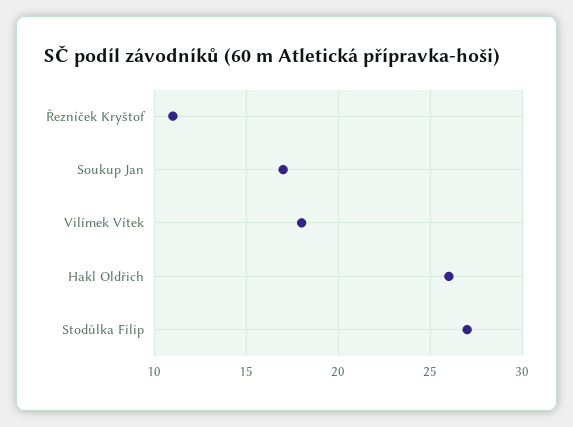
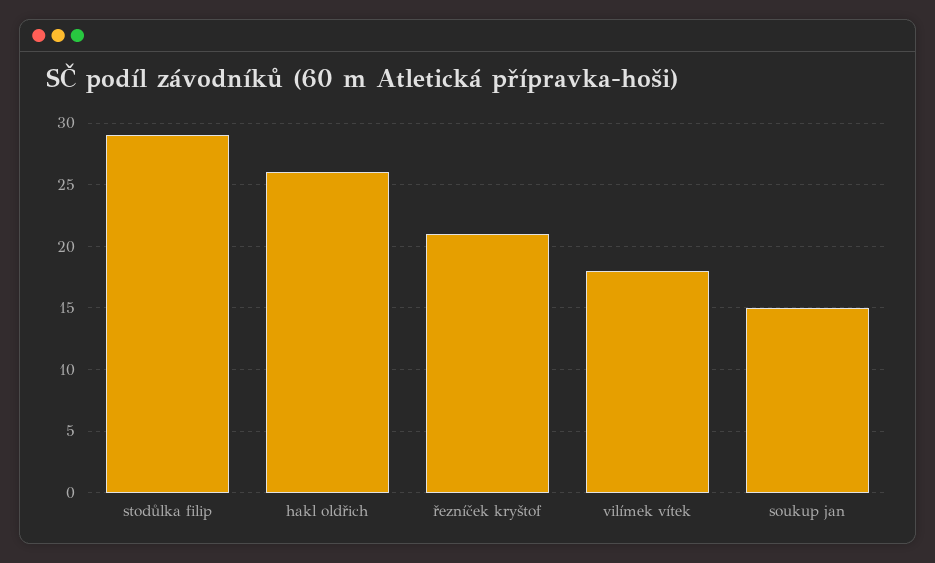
Řezníček Kryštof: 11 -> 21
Soukup Jan: 17 -> 15
Stodůlka Filip: 27 -> 29

